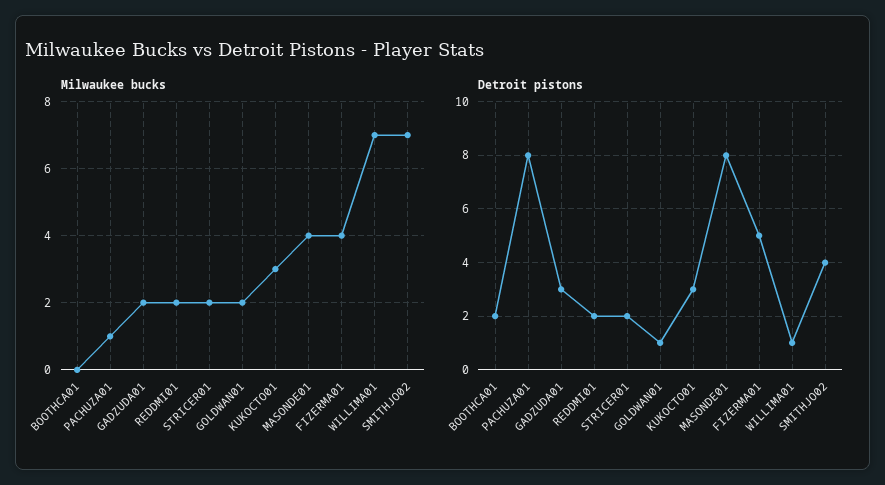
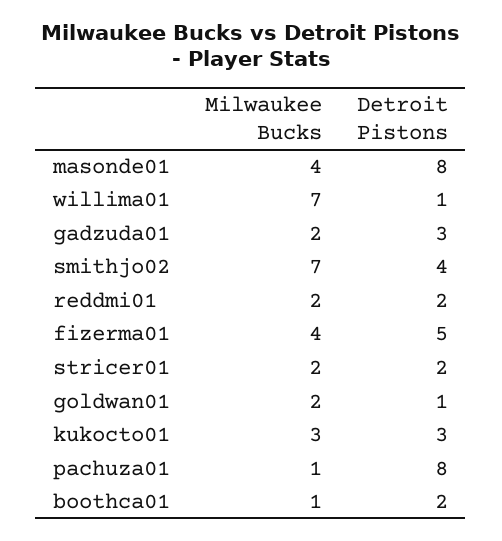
Milwaukee bucks, BOOTHCA01: 0 -> 1

